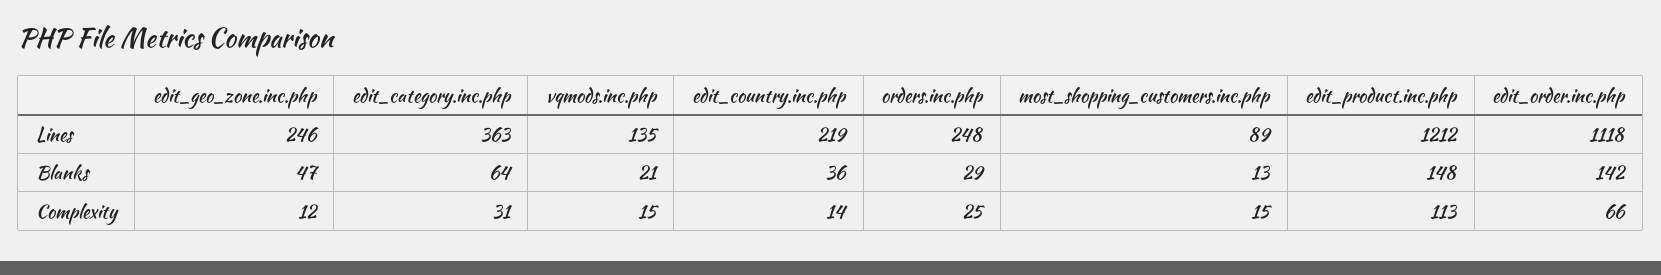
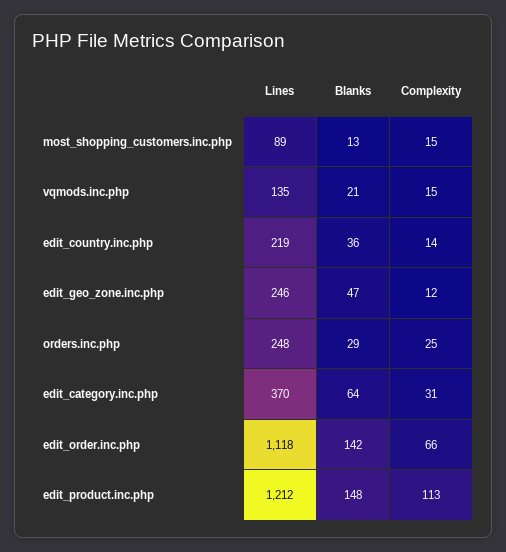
edit_category.inc.php, Lines: 363 -> 370

